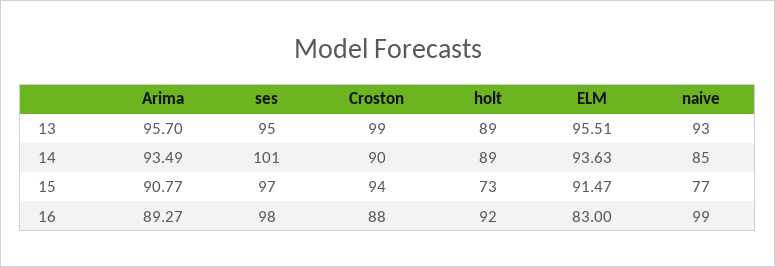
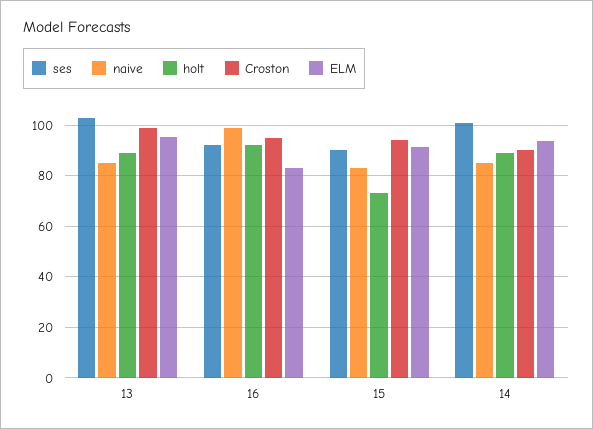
Arima, 13: 95.7 -> none
ses, 13: 95 -> 102.5
naive, 13: 93 -> 85
Arima, 14: 93.49 -> none
Arima, 15: 90.77 -> none
ses, 15: 97 -> 90
naive, 15: 77 -> 82.5
Arima, 16: 89.27 -> none
ses, 16: 98 -> 92.5
Croston, 16: 88 -> 95

